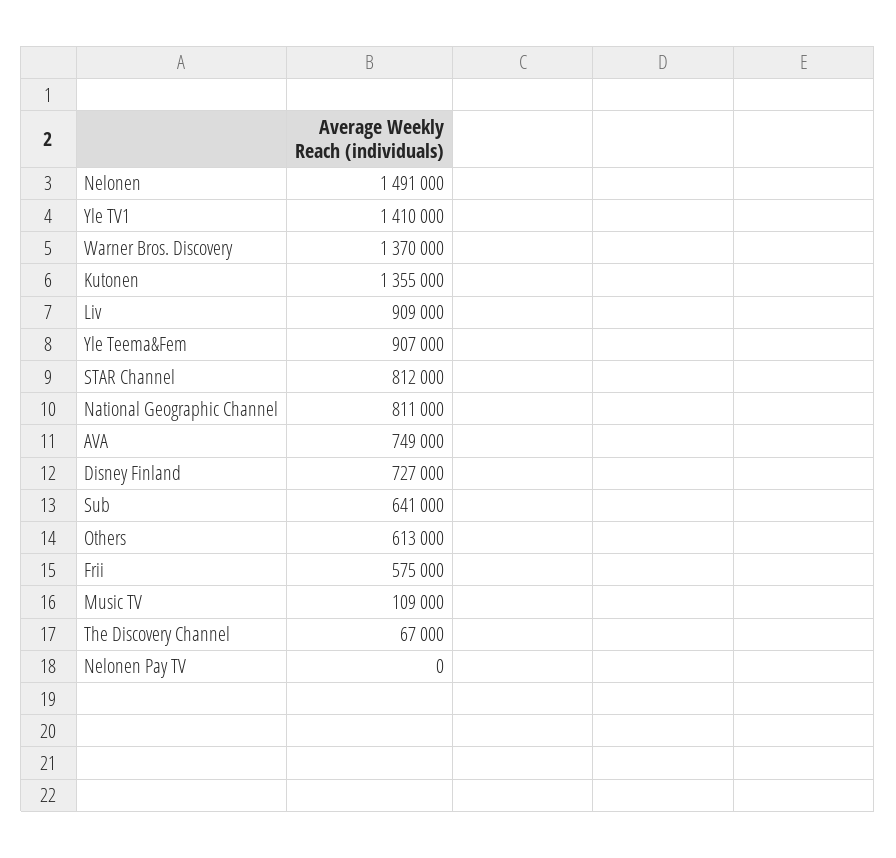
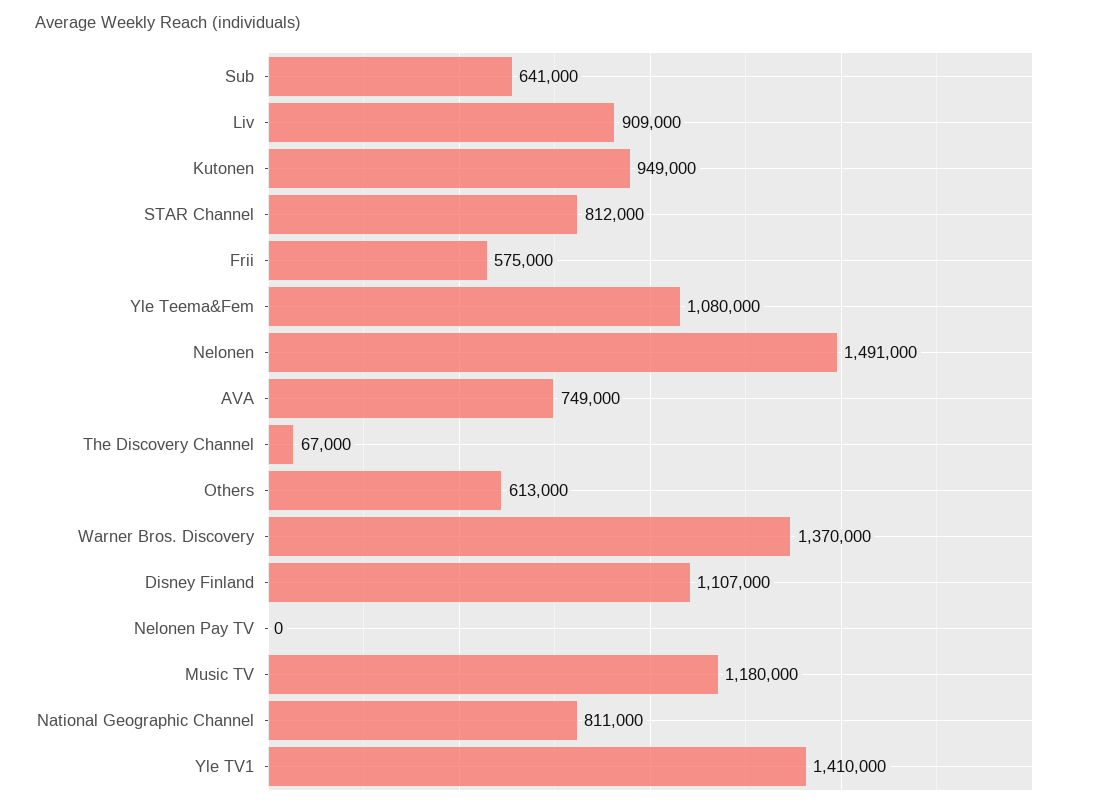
Kutonen: 1355000 -> 949000
Yle Teema&Fem: 907000 -> 1080000
Disney Finland: 727000 -> 1107000
Music TV: 109000 -> 1180000

